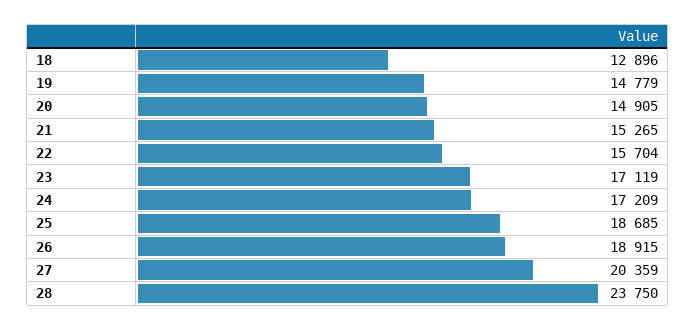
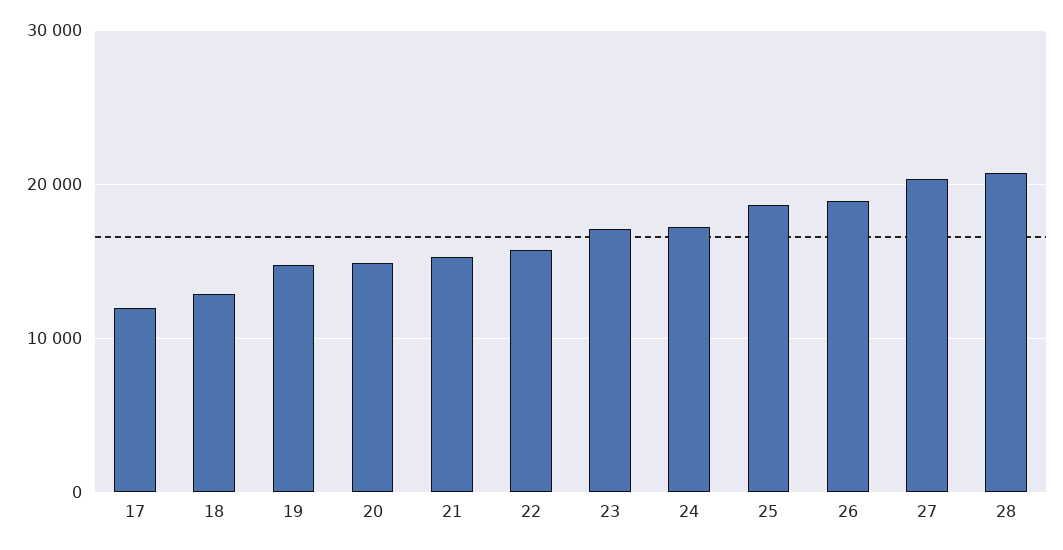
28: 23750 -> 21000
17: none -> 12000

